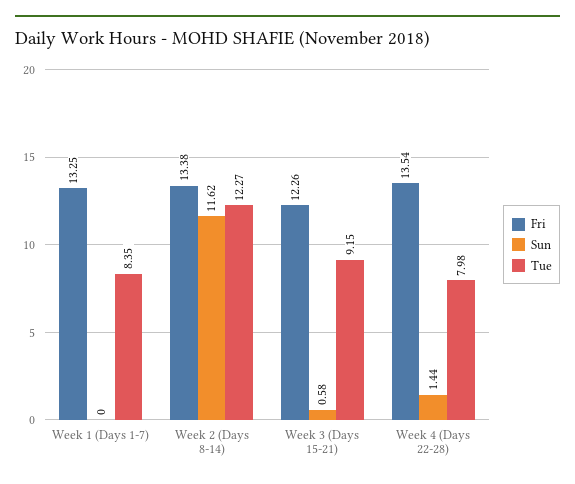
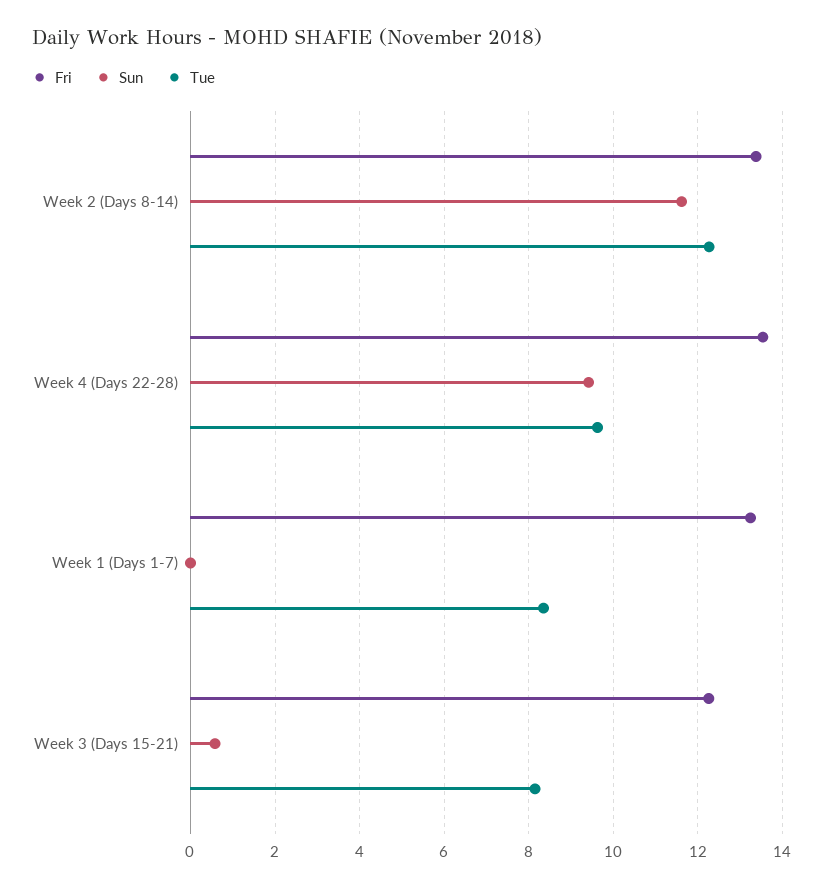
Tue, Week 3 (Days 15-21): 9.15 -> 8.2
Sun, Week 4 (Days 22-28): 1.44 -> 9.4
Tue, Week 4 (Days 22-28): 7.98 -> 9.6

